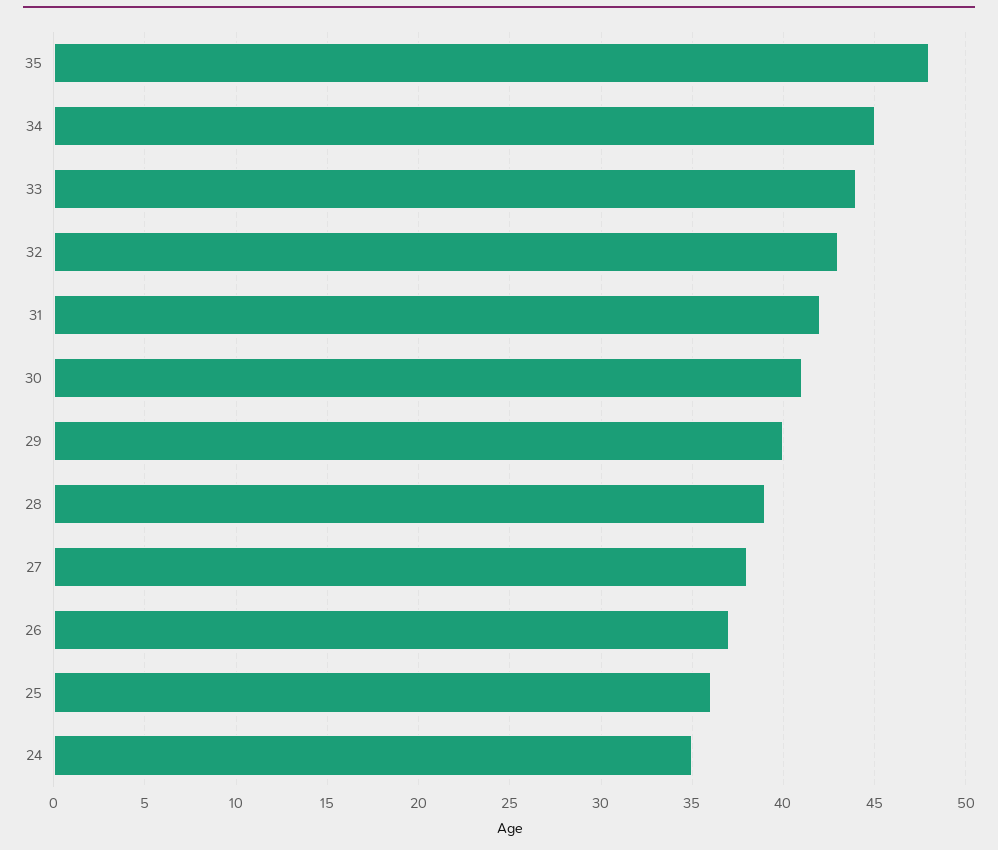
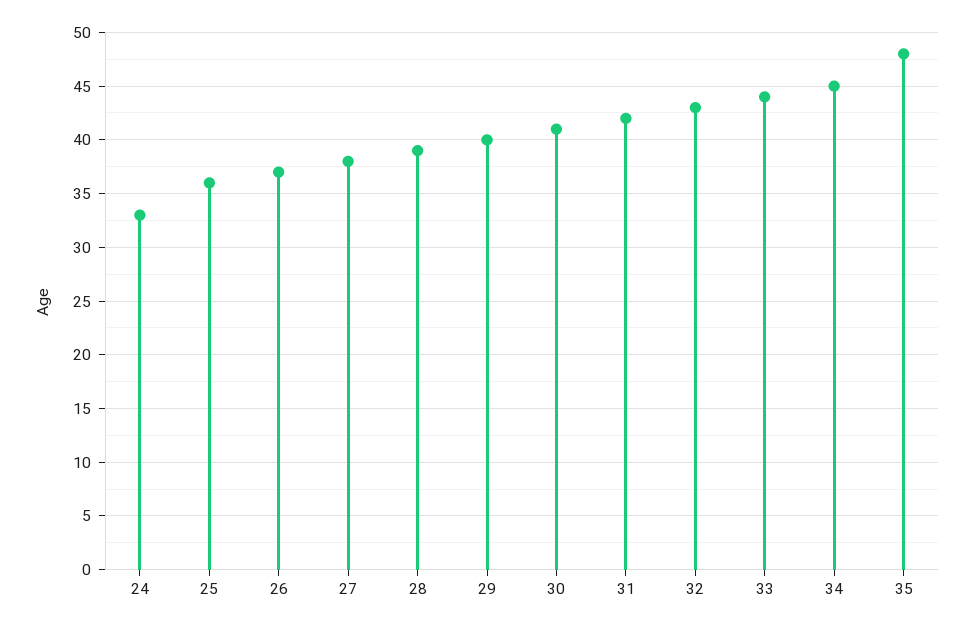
24: 35 -> 33

